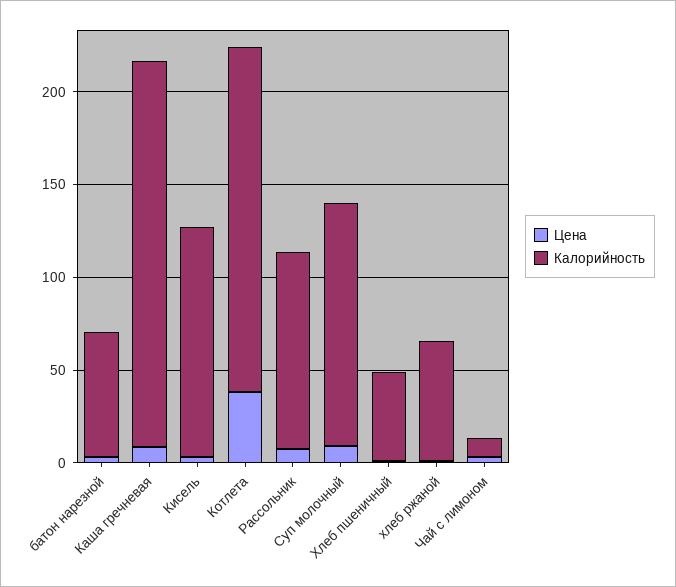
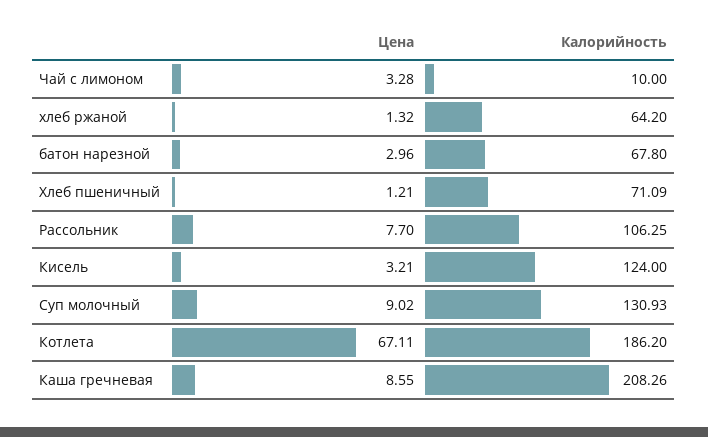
Цена, Котлета: 40 -> 67.11
Калорийность, Хлеб пшеничный: 50 -> 71.09

